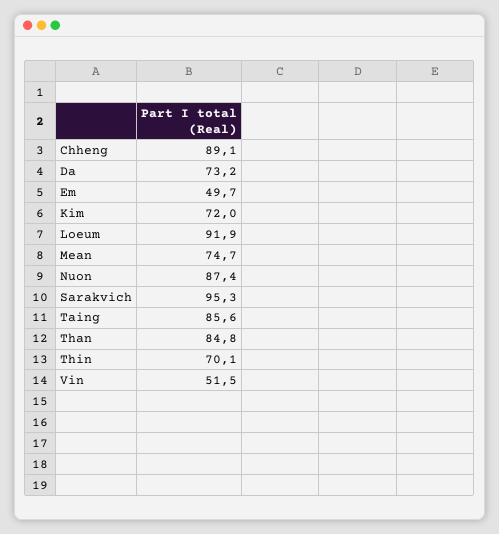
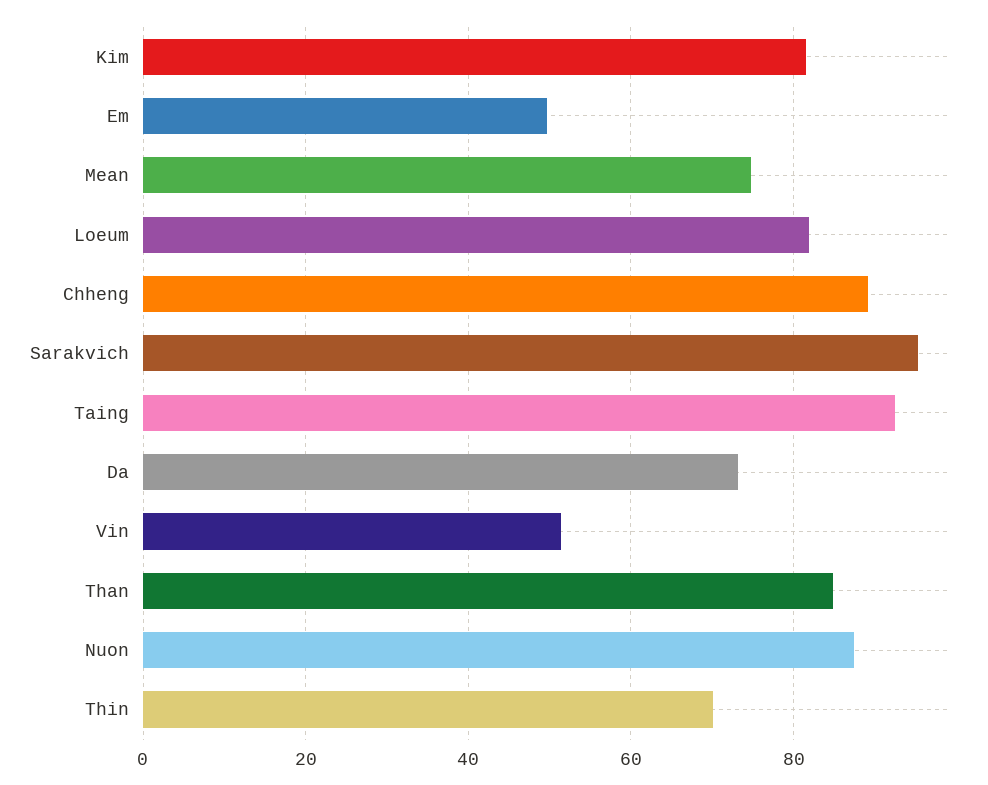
Kim: 72 -> 82
Loeum: 91.9 -> 82
Taing: 85.6 -> 92

